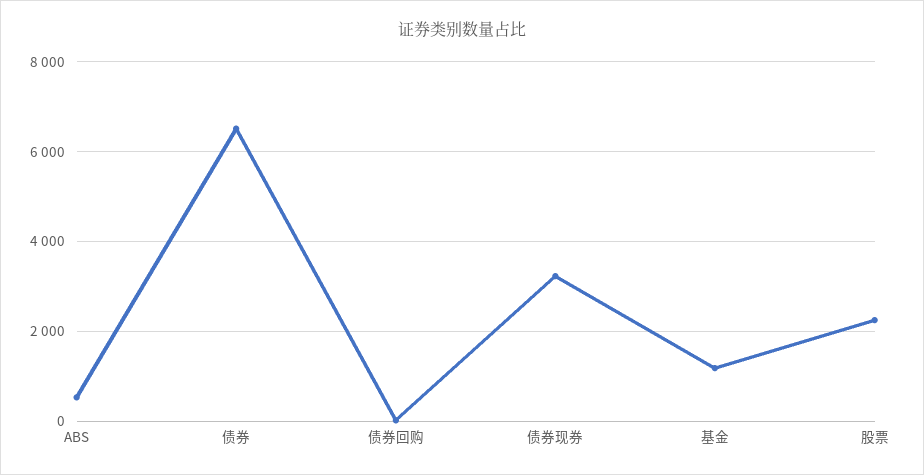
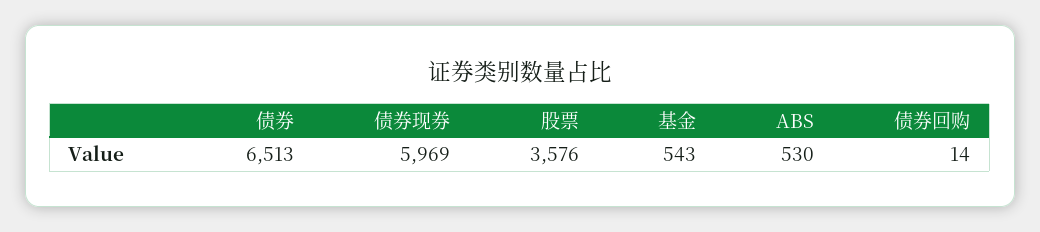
债券现券: 3200 -> 5969
基金: 1200 -> 543
股票: 2200 -> 3576

